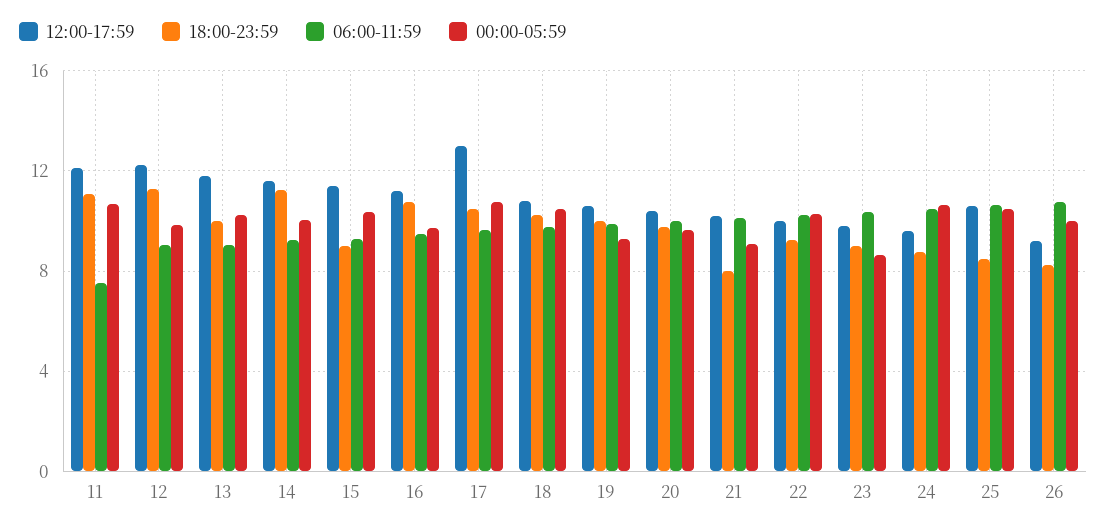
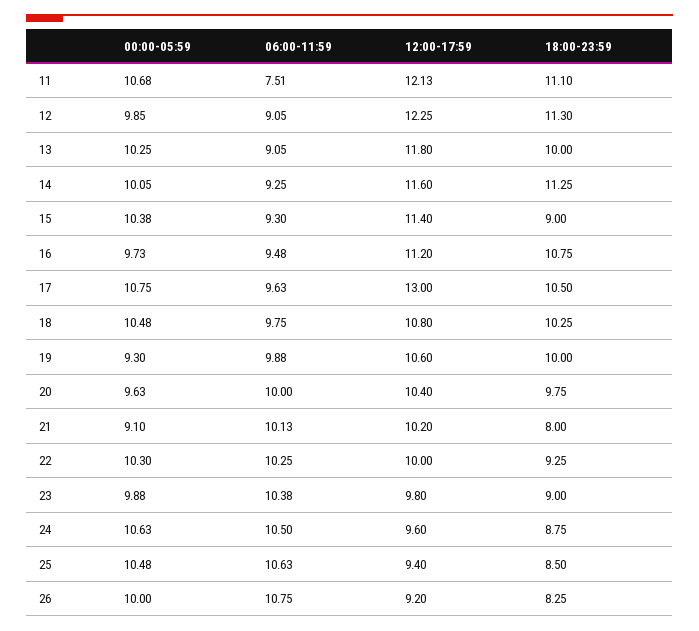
00:00-05:59, 23: 8.5 -> 9.88
12:00-17:59, 25: 10.5 -> 9.4

